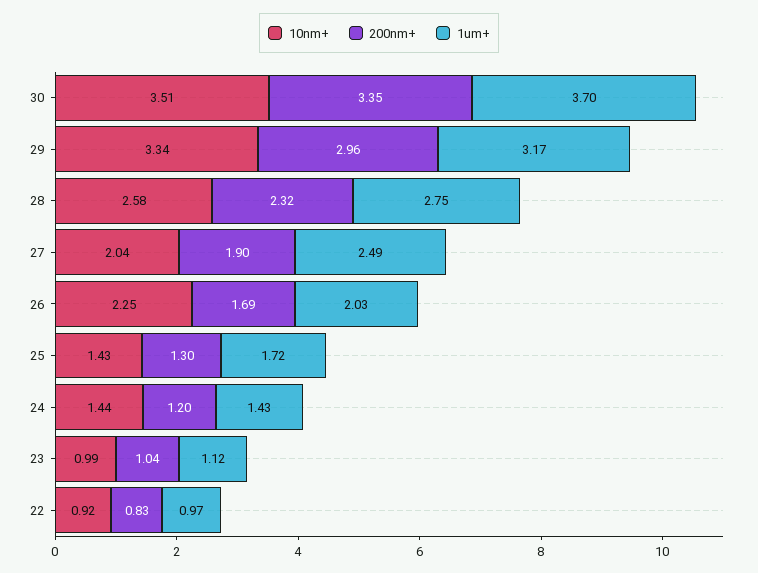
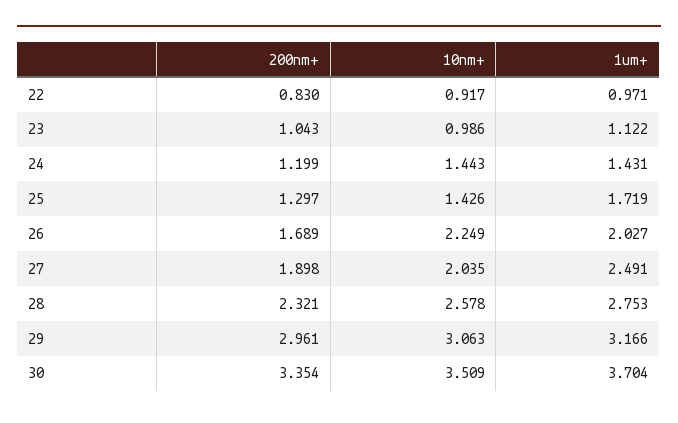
10nm+, 29: 3.34 -> 3.063

